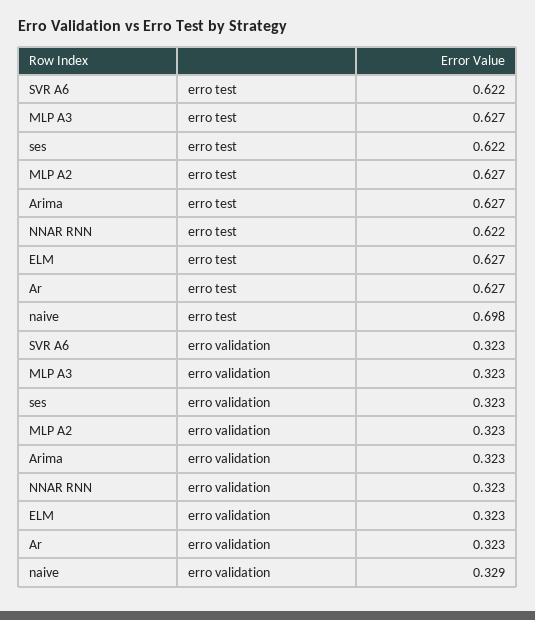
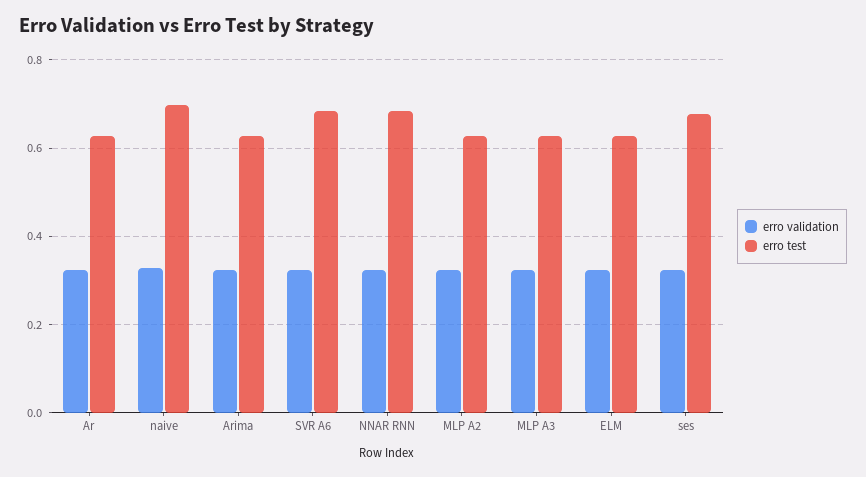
erro test, SVR A6: 0.622 -> 0.68
erro test, ses: 0.622 -> 0.68
erro test, NNAR RNN: 0.622 -> 0.68

